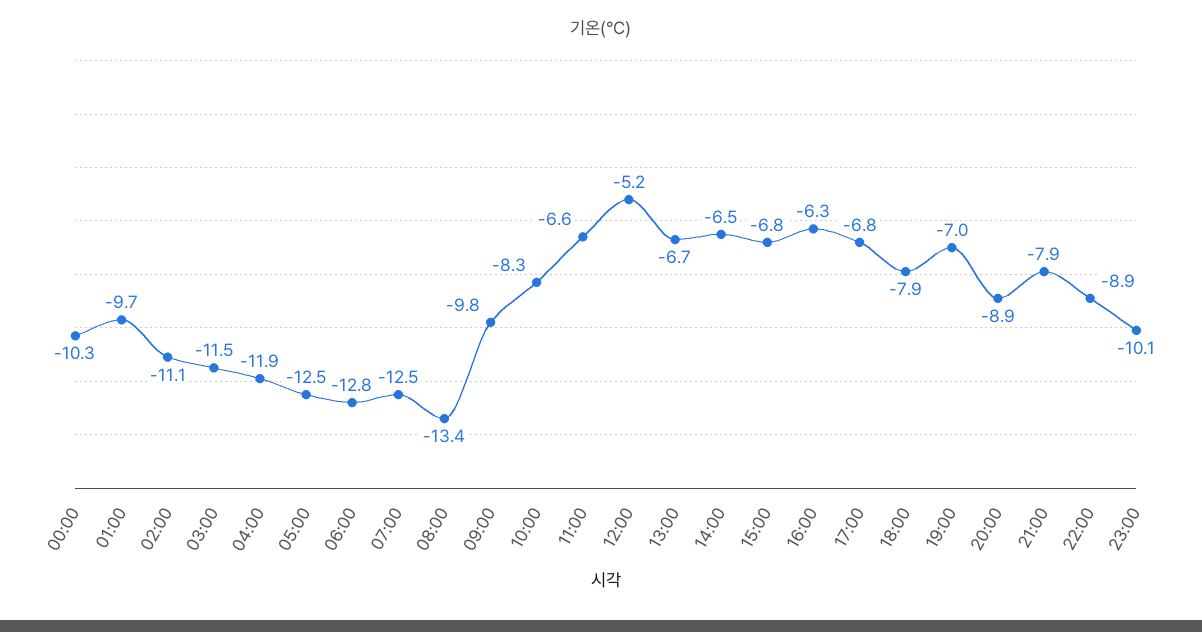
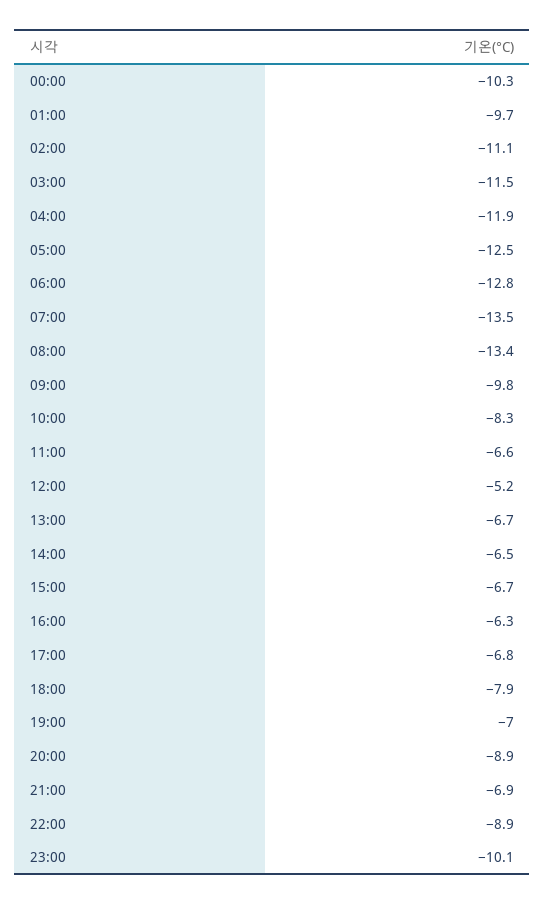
07:00: -12.5 -> -13.5
15:00: -6.8 -> -6.7
21:00: -7.9 -> -6.9

